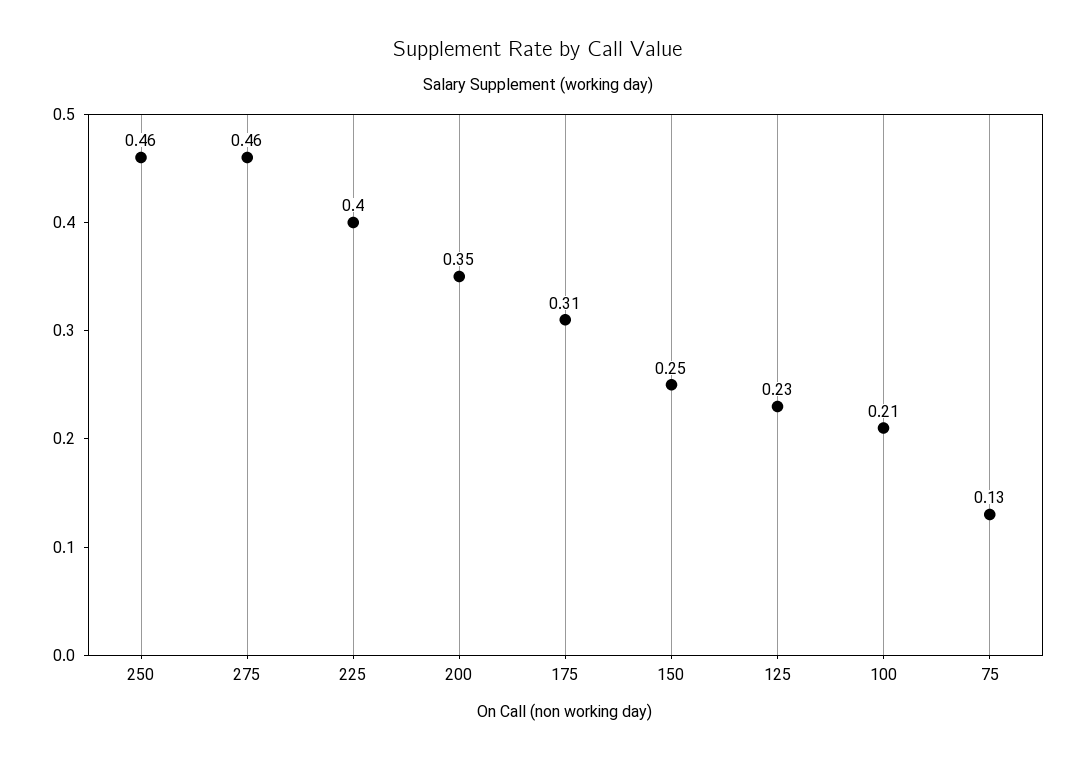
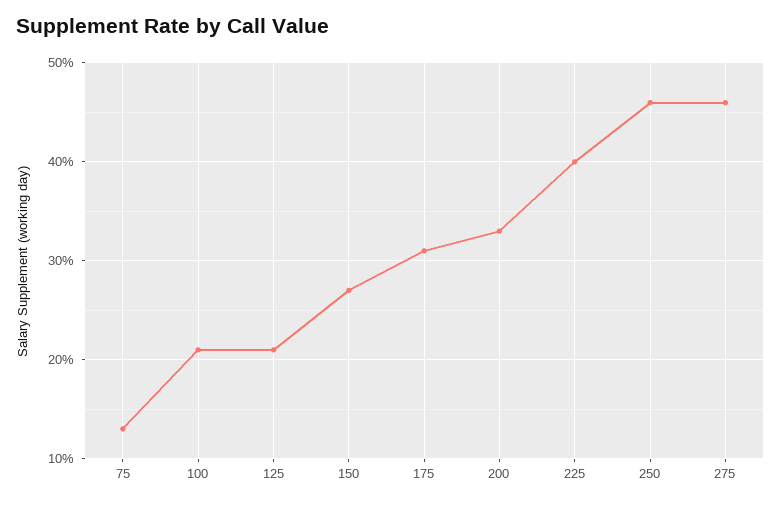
200: 0.35 -> 0.33
150: 0.25 -> 0.27
125: 0.23 -> 0.21

